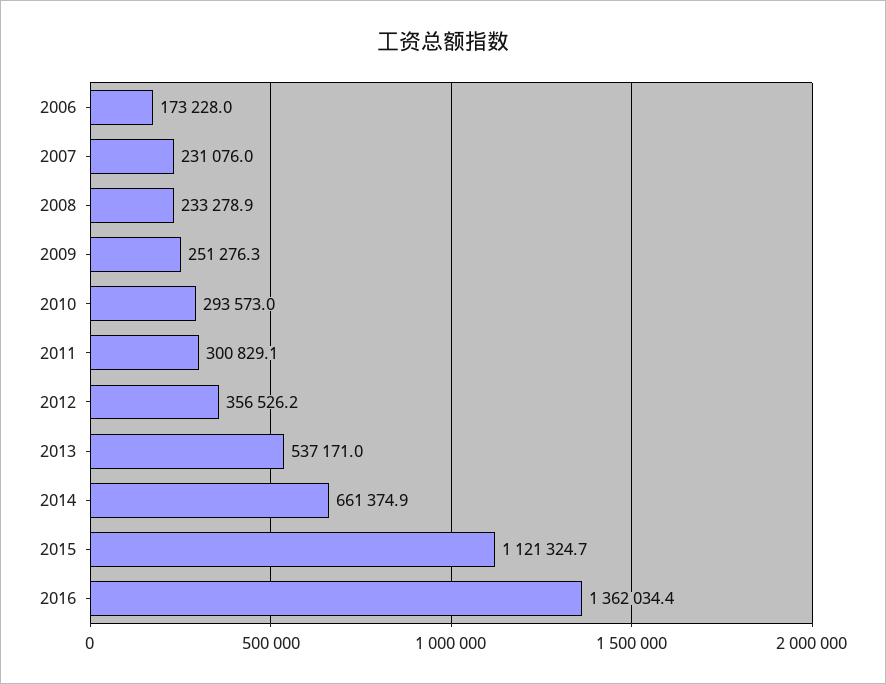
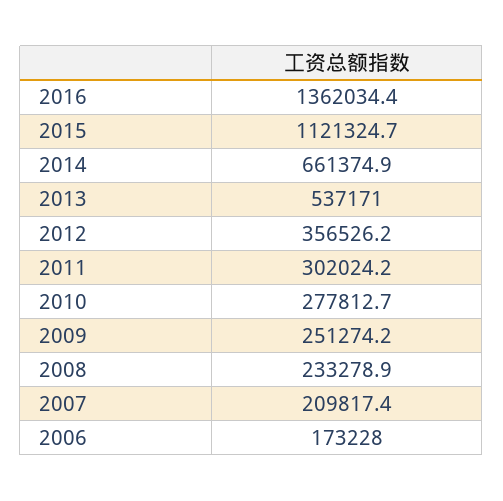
2007: 231076 -> 209817.4
2009: 251276.3 -> 251274.2
2010: 293573 -> 277812.7
2011: 300829.1 -> 302024.2

